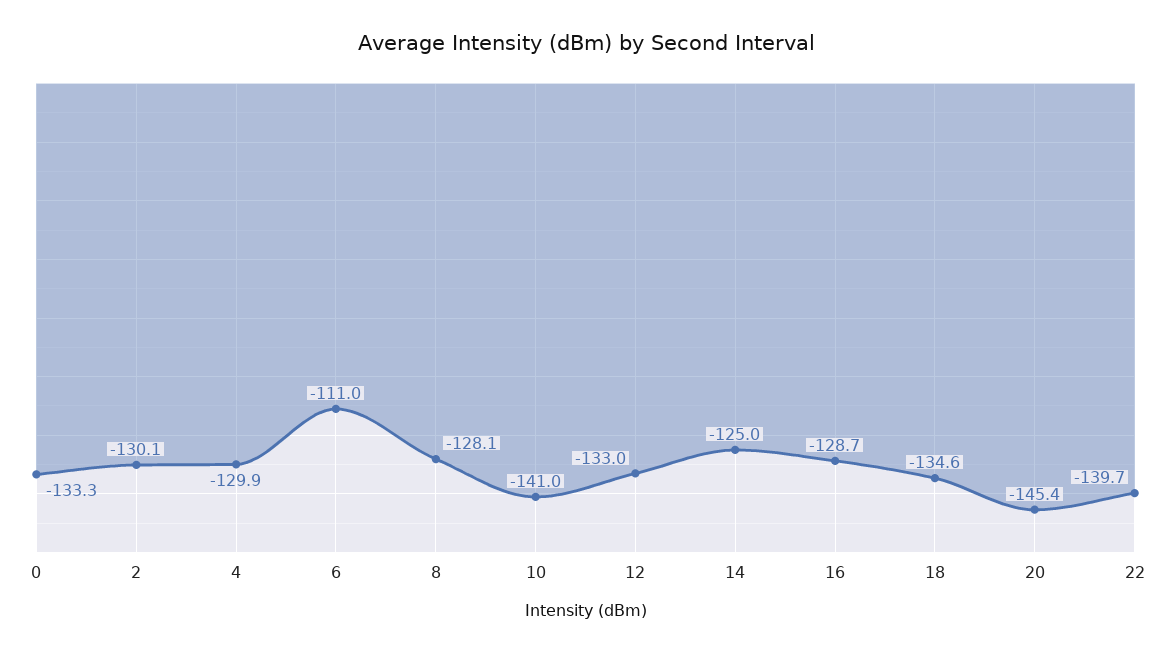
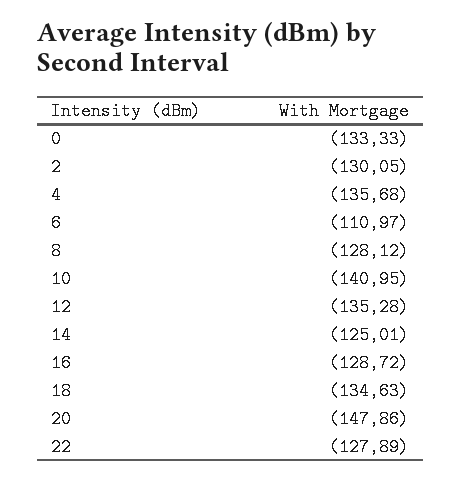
4: -129.9 -> -135.68
12: -133 -> -135.28
20: -145.4 -> -147.86
22: -139.7 -> -127.89

